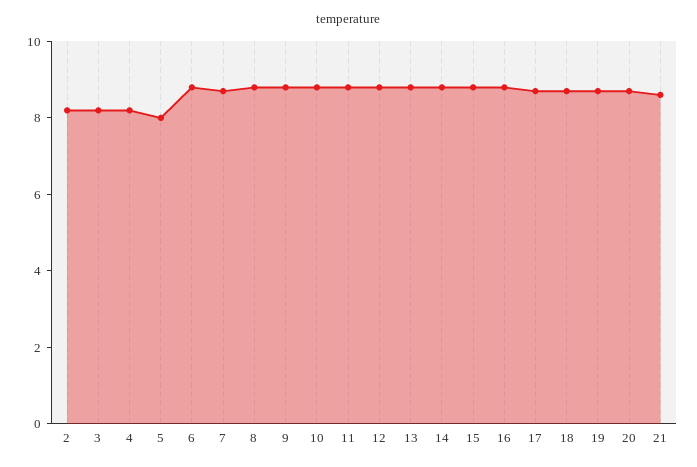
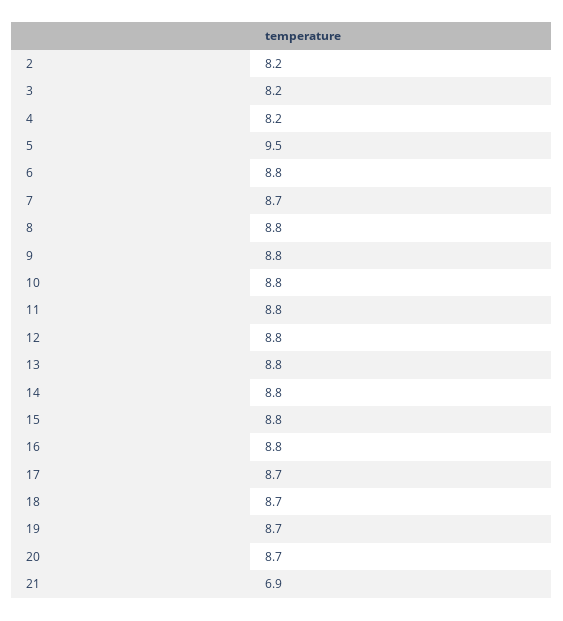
5: 8 -> 9.5
21: 8.5 -> 6.9

